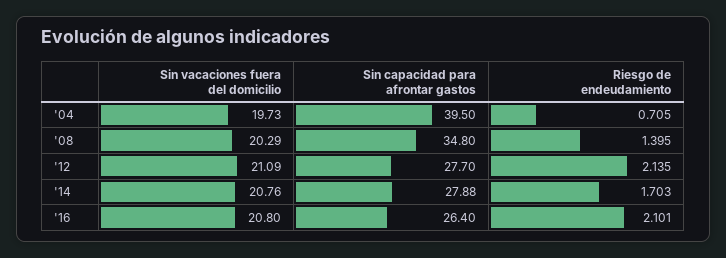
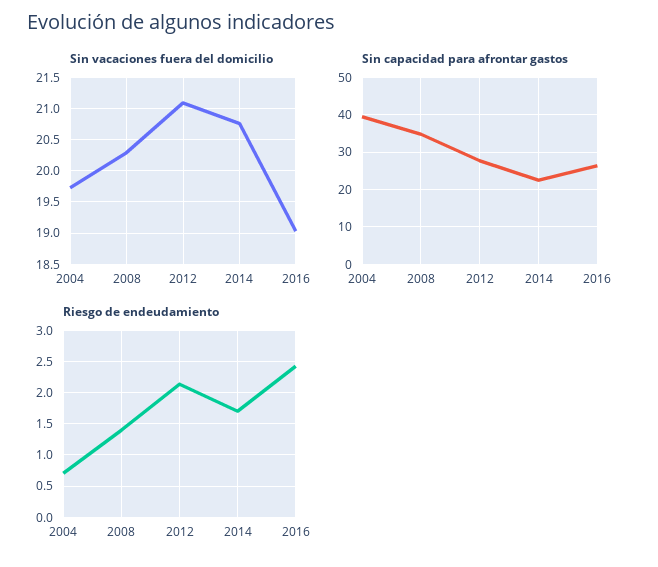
Sin capacidad para afrontar gastos, '14: 27.88 -> 22
Sin vacaciones fuera del domicilio, '16: 20.8 -> 19
Riesgo de endeudamiento, '16: 2.101 -> 2.4

